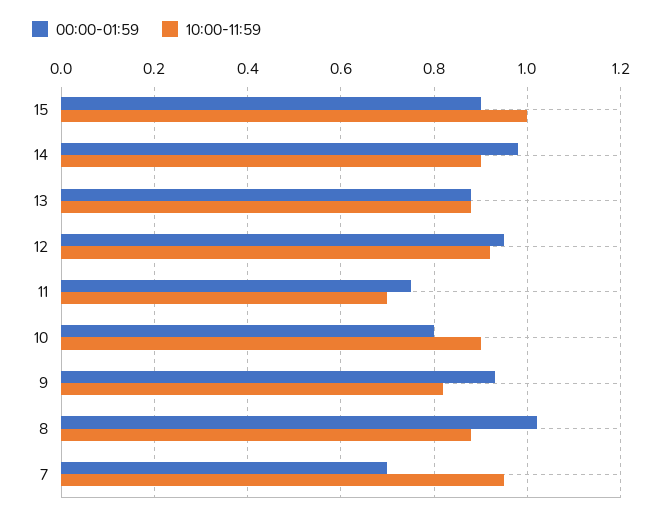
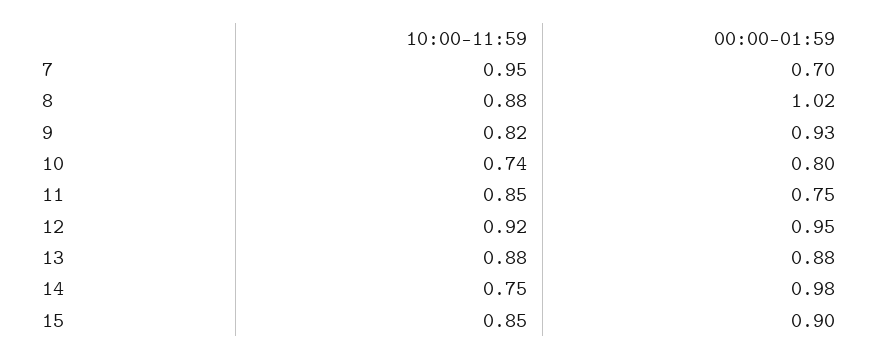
10:00-11:59, 15: 1 -> 0.85
10:00-11:59, 14: 0.9 -> 0.75
10:00-11:59, 11: 0.7 -> 0.85
10:00-11:59, 10: 0.9 -> 0.74

